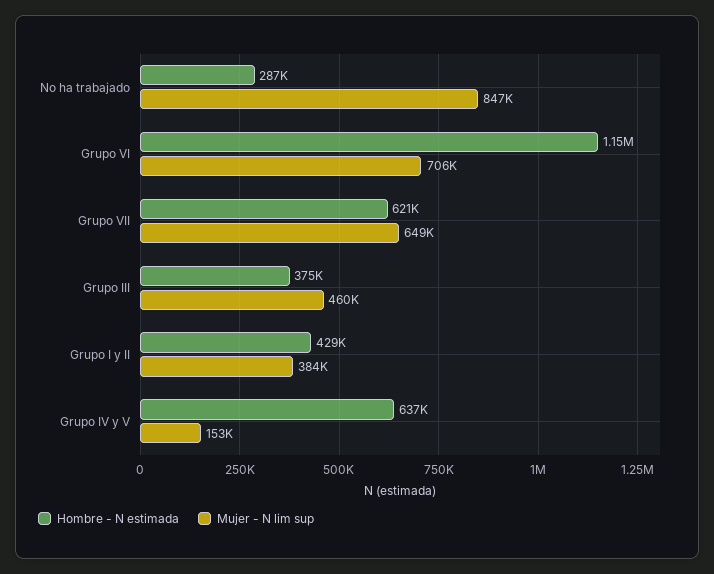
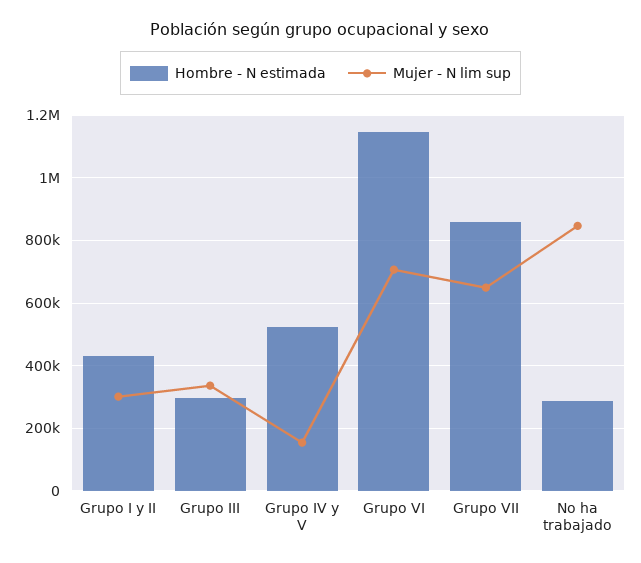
Hombre - N estimada, Grupo VII: 621000 -> 860000
Hombre - N estimada, Grupo III: 375000 -> 300000
Mujer - N lim sup, Grupo III: 460000 -> 340000
Mujer - N lim sup, Grupo I y II: 384000 -> 300000
Hombre - N estimada, Grupo IV y V: 637000 -> 520000

